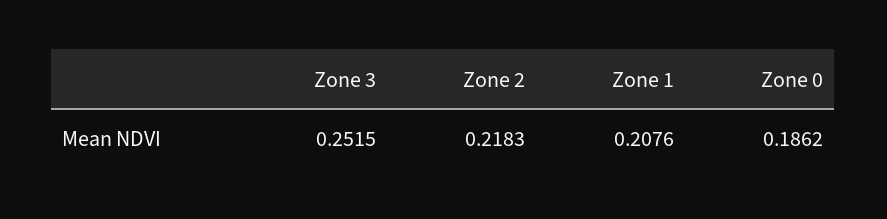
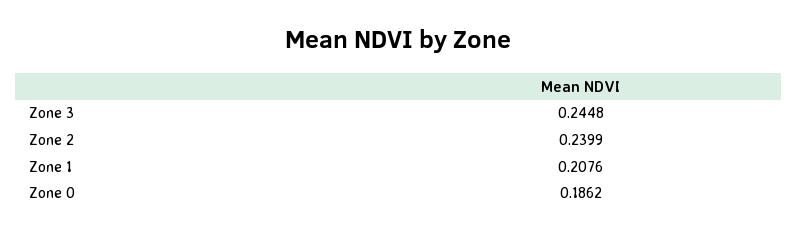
Zone 3: 0.2515 -> 0.2448
Zone 2: 0.2183 -> 0.2399

